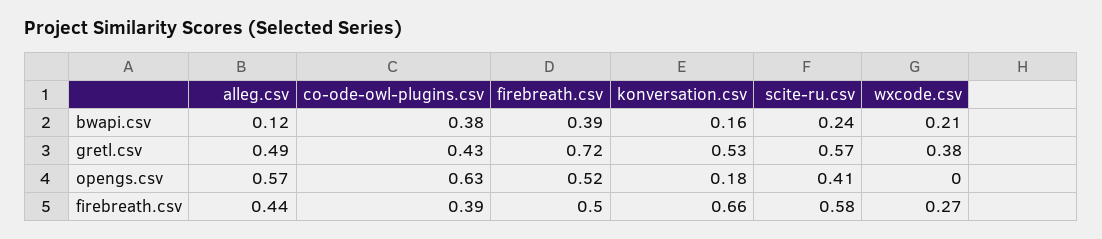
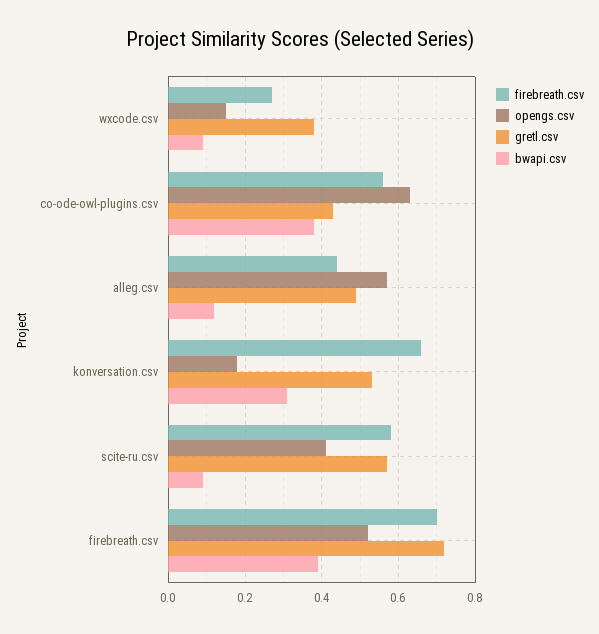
bwapi.csv, konversation.csv: 0.16 -> 0.3
bwapi.csv, scite-ru.csv: 0.24 -> 0.1
bwapi.csv, wxcode.csv: 0.21 -> 0.1
opengs.csv, wxcode.csv: 0 -> 0.15
firebreath.csv, co-ode-owl-plugins.csv: 0.39 -> 0.55
firebreath.csv, firebreath.csv: 0.5 -> 0.7

